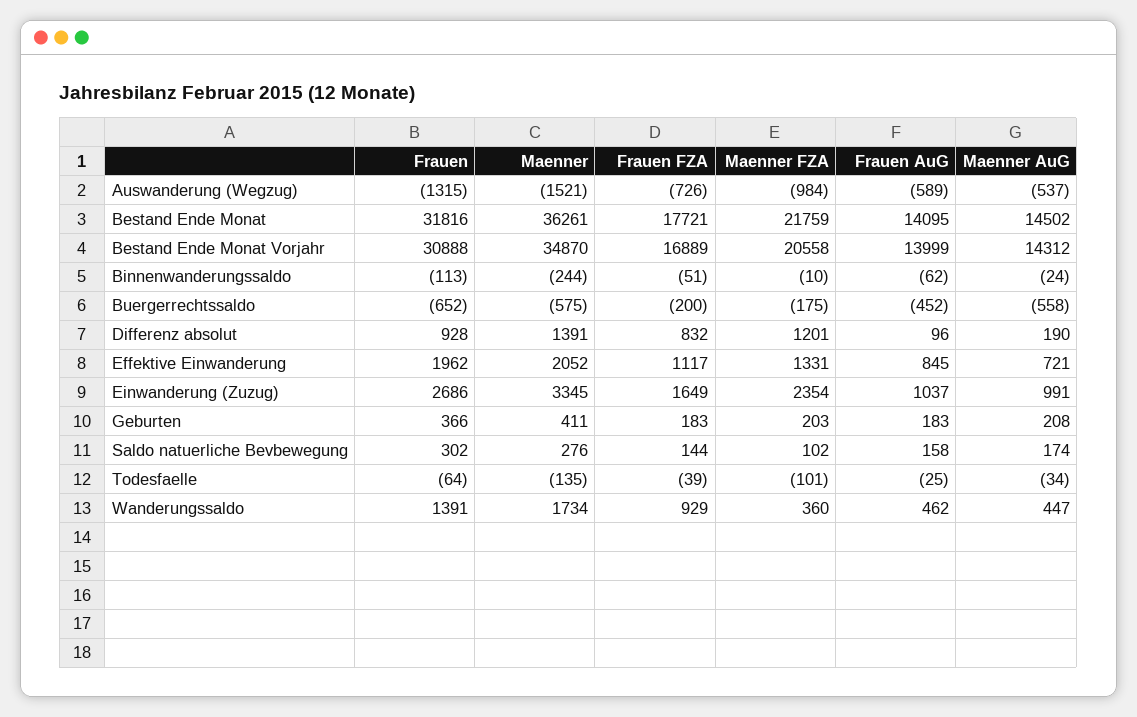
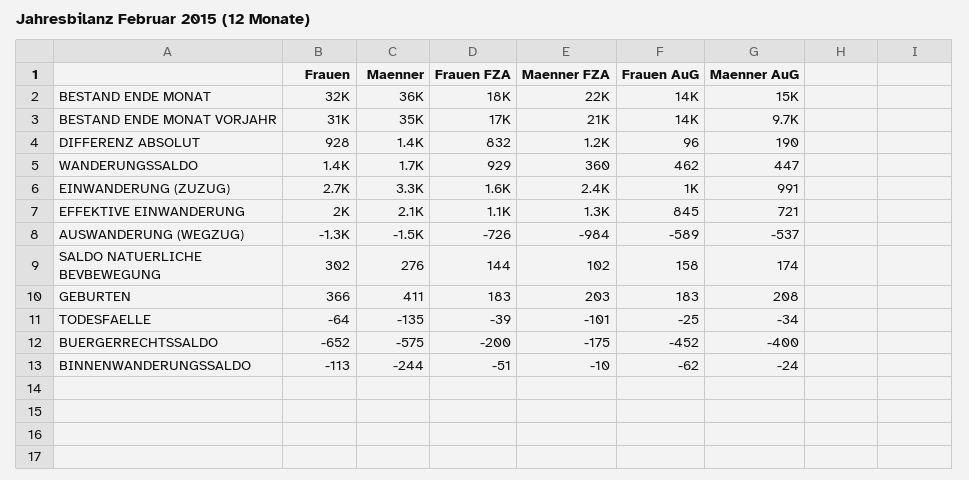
Maenner AuG, Bestand Ende Monat Vorjahr: 14312 -> 9700
Maenner AuG, Buergerrechtssaldo: -558 -> -400

